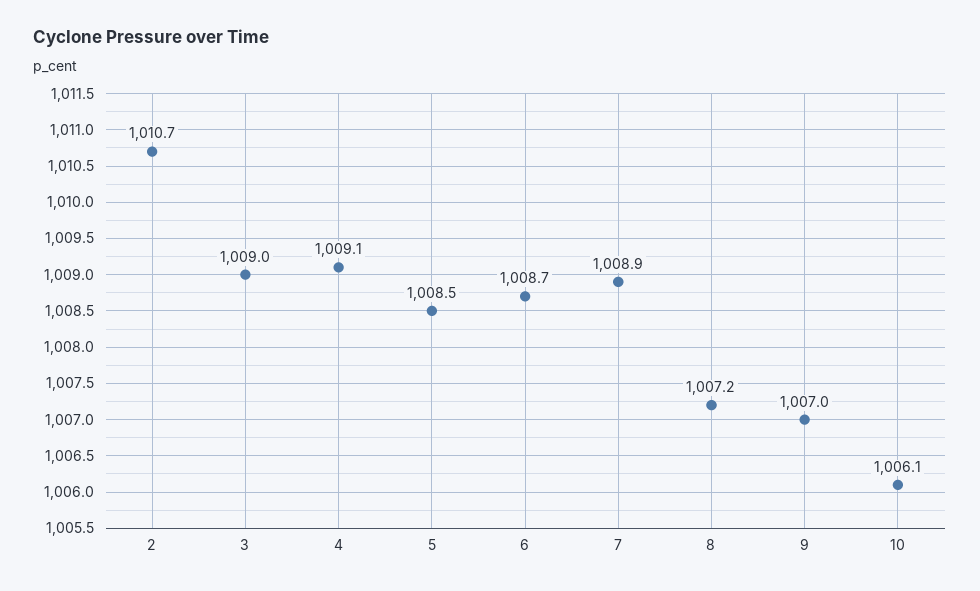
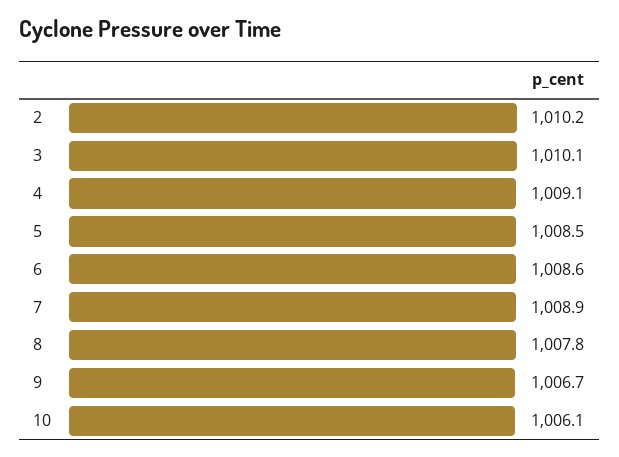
2: 1010.7 -> 1010.2
3: 1009 -> 1010.1
6: 1008.7 -> 1008.6
8: 1007.2 -> 1007.8
9: 1007 -> 1006.7

